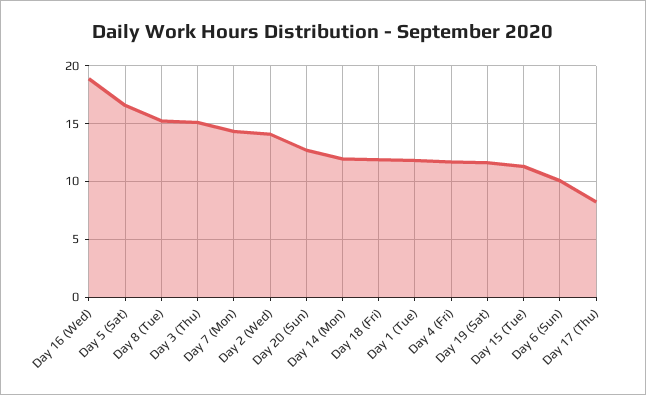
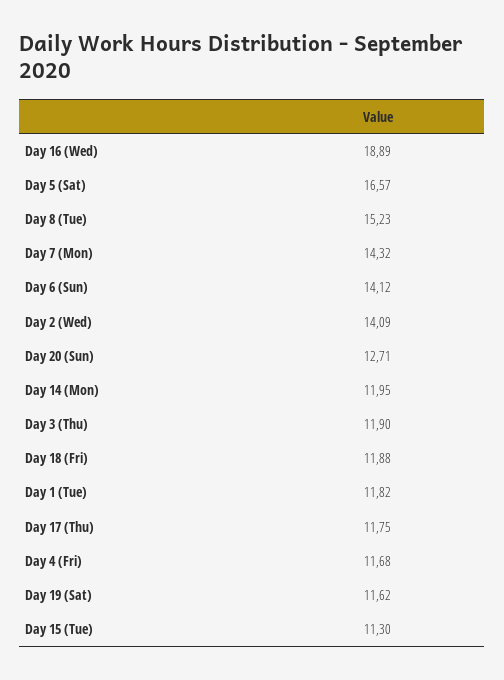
Day 3 (Thu): 15 -> 11.9
Day 6 (Sun): 10 -> 14.12
Day 17 (Thu): 8 -> 11.75

